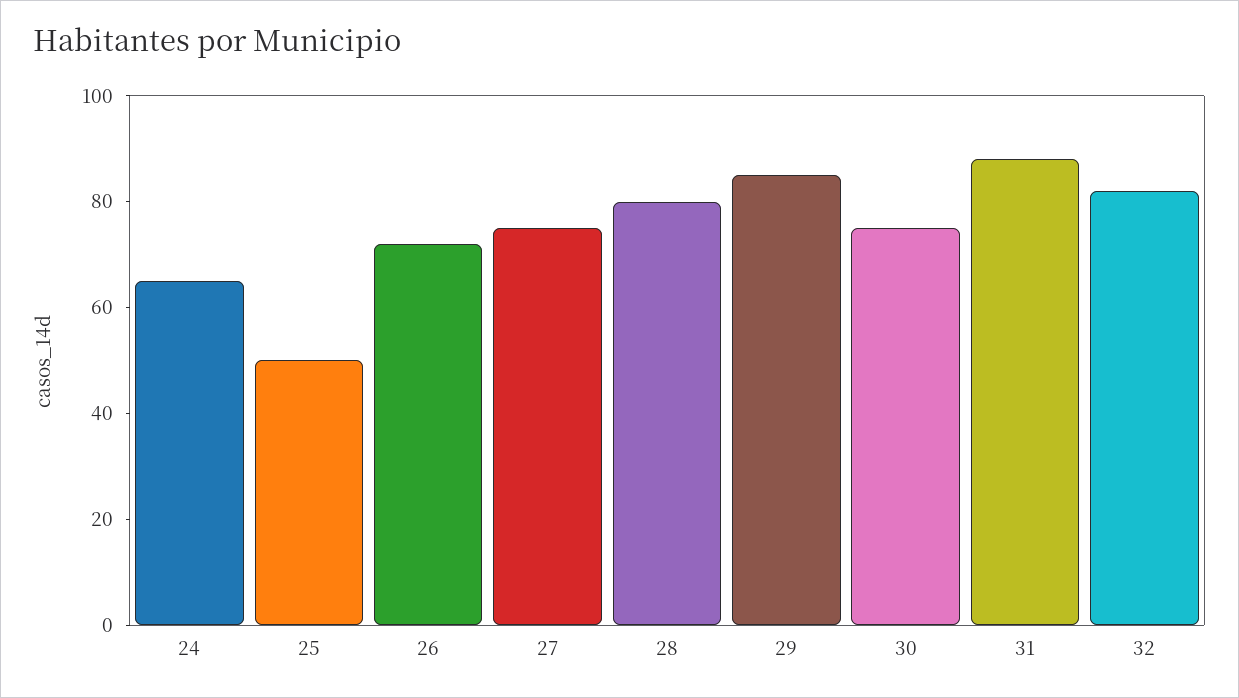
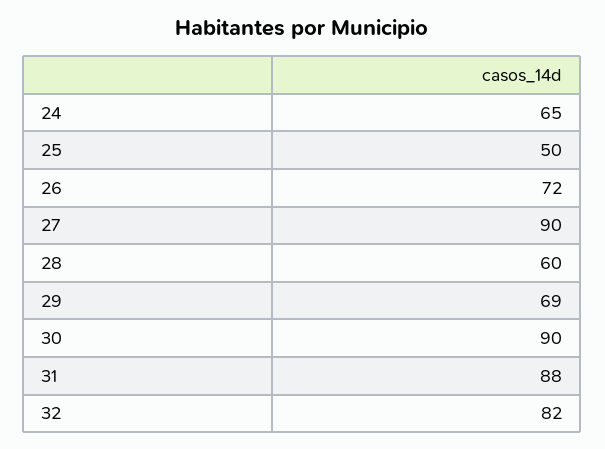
27: 75 -> 90
28: 80 -> 60
29: 85 -> 69
30: 75 -> 90

